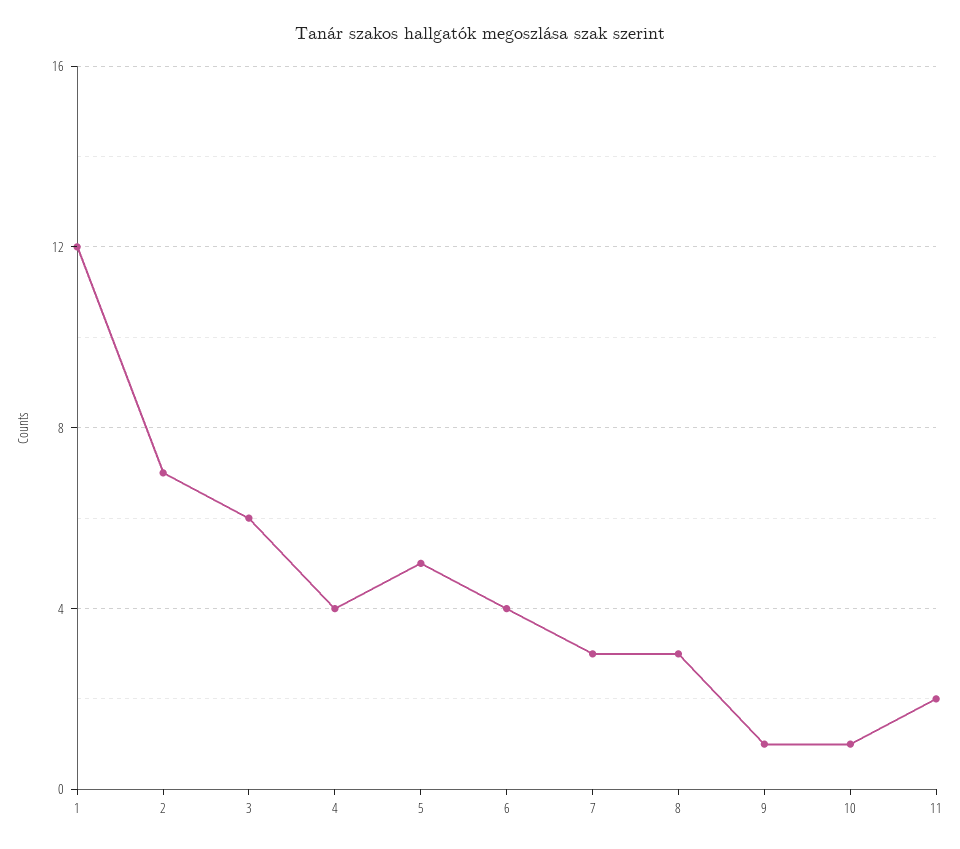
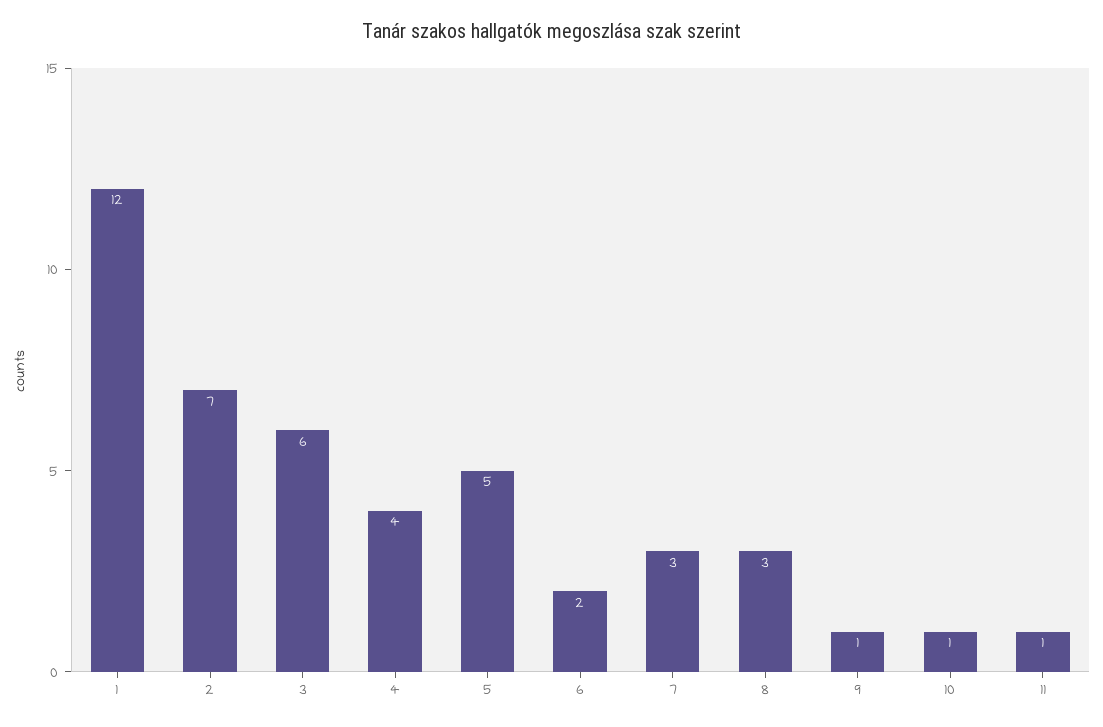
6: 4 -> 2
11: 2 -> 1

